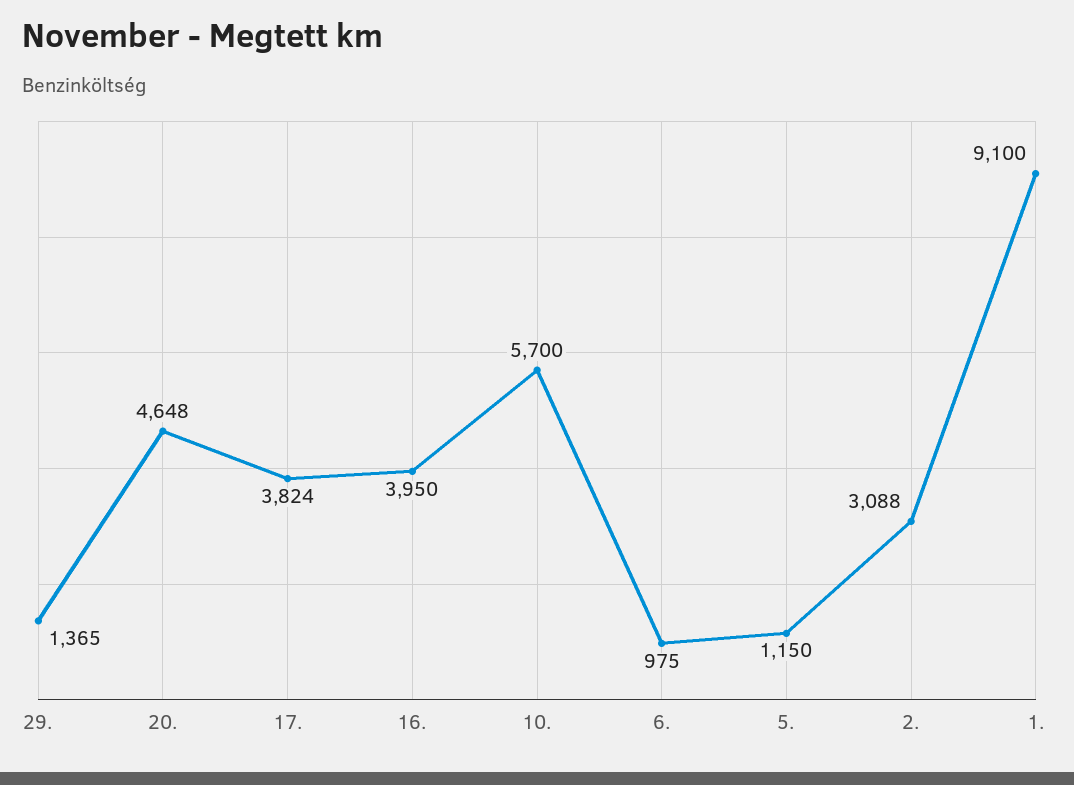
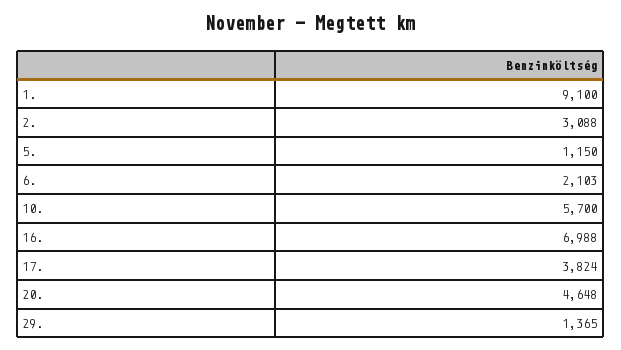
16.: 3950 -> 6988
6.: 975 -> 2103

